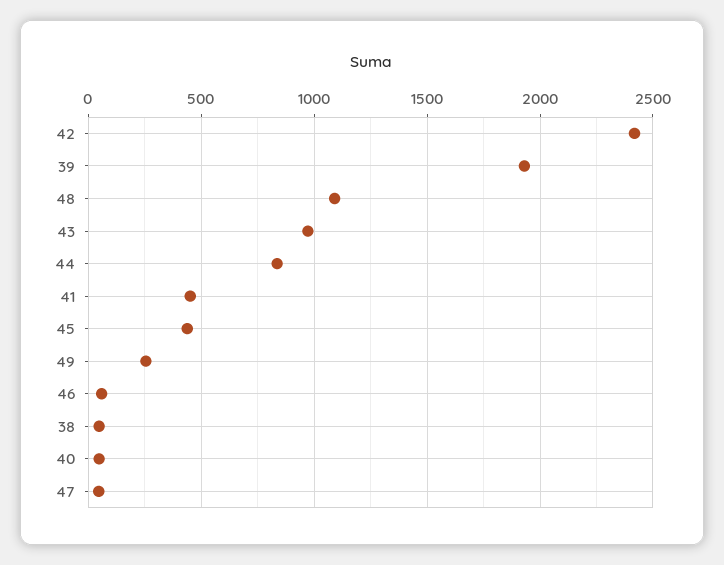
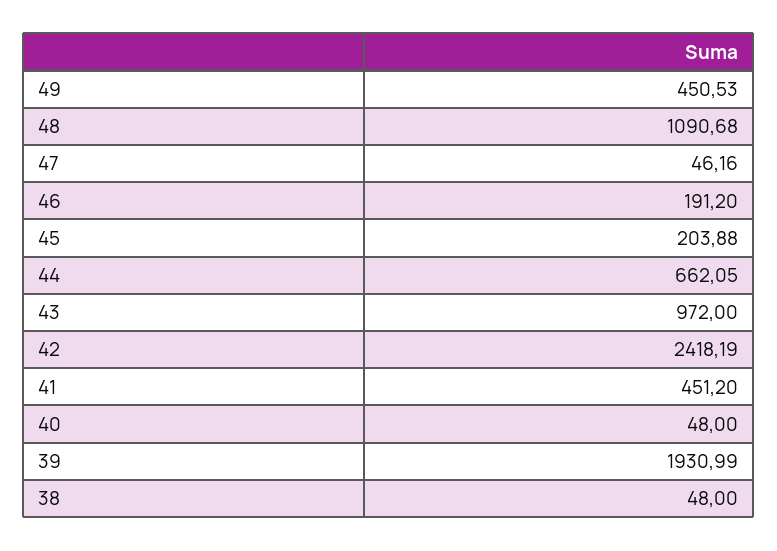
44: 850 -> 662.05
45: 450 -> 203.88
49: 250 -> 450.53
46: 50 -> 191.2

